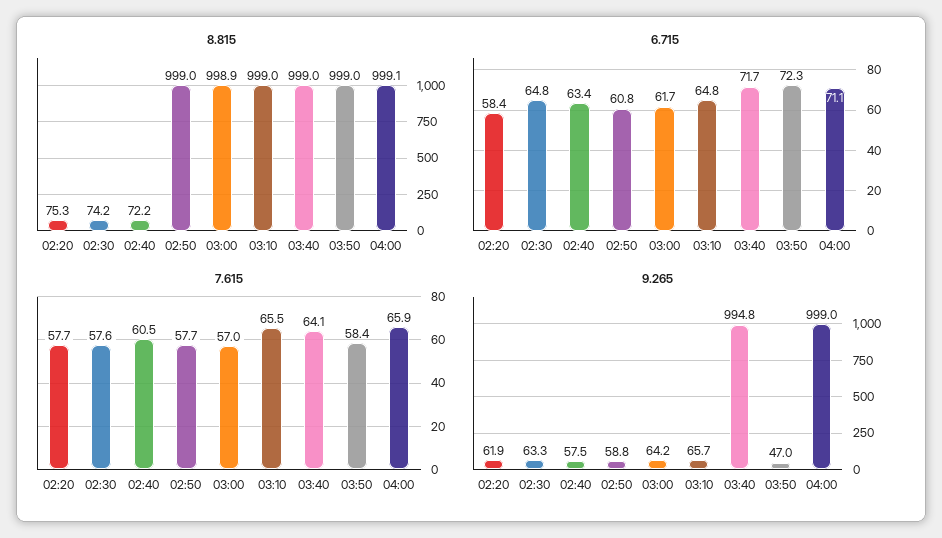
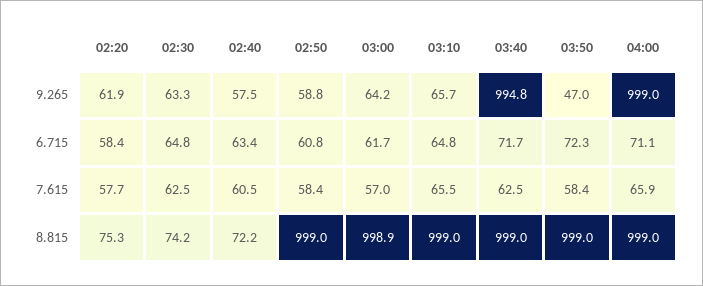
8.815, 04:00: 999.1 -> 999
7.615, 02:30: 57.6 -> 62.5
7.615, 02:50: 57.7 -> 58.4
7.615, 03:40: 64.1 -> 62.5

